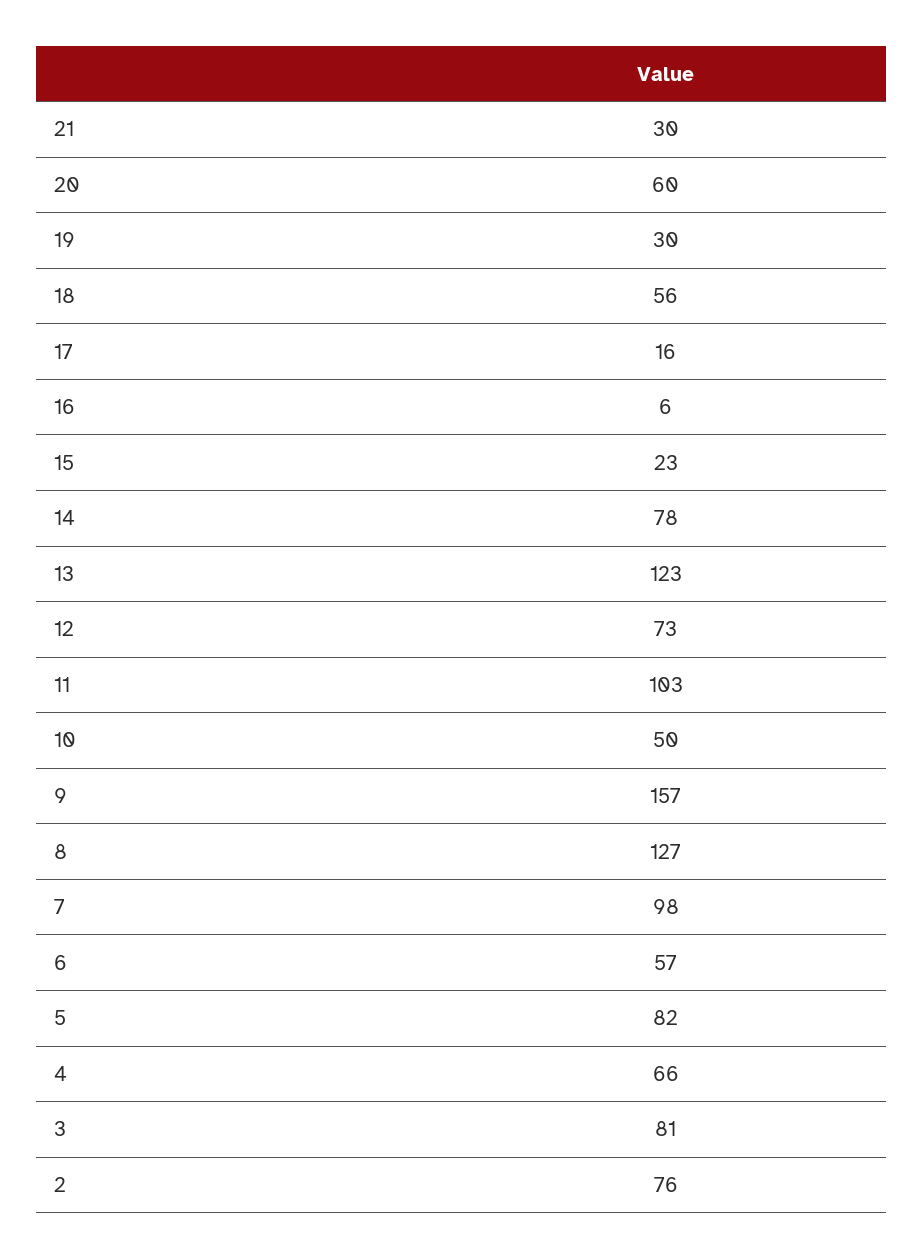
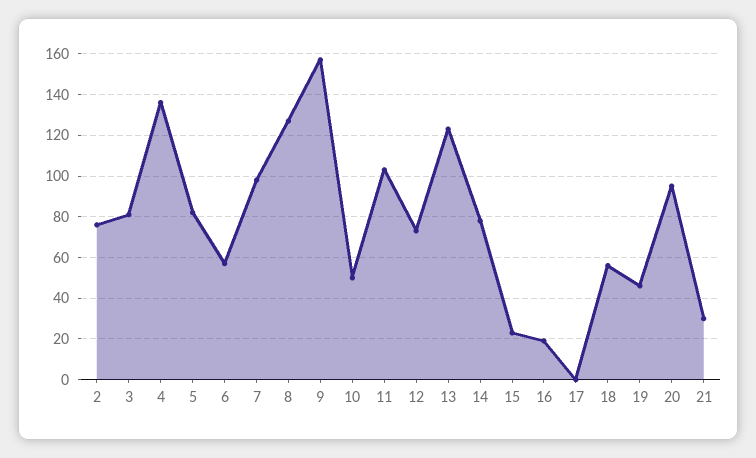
20: 60 -> 95
19: 30 -> 45
17: 16 -> 0
16: 6 -> 20
4: 66 -> 135

